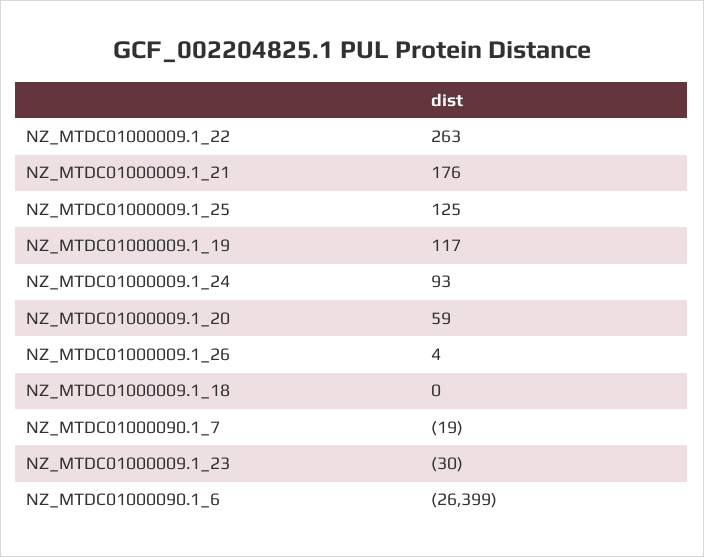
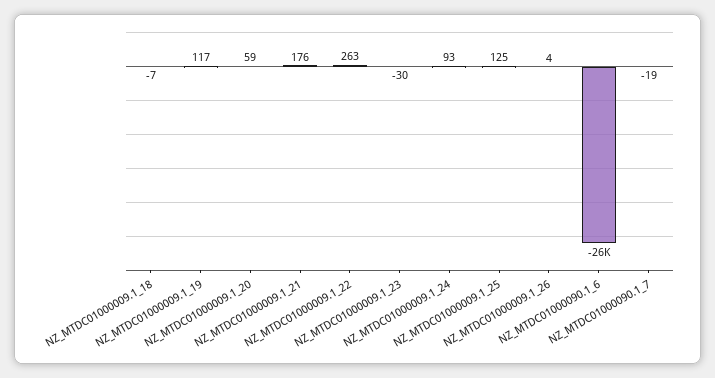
NZ_MTDC01000009.1_18: 0 -> -7

